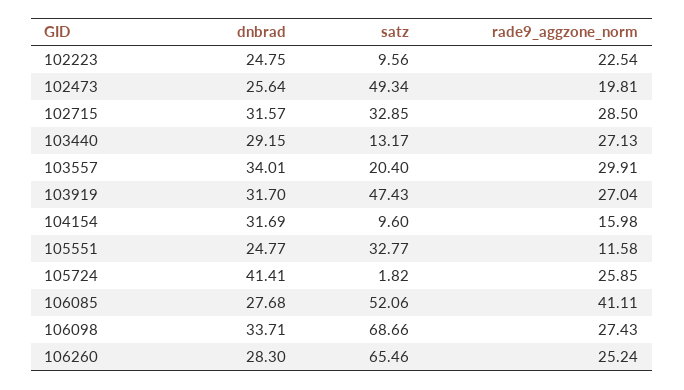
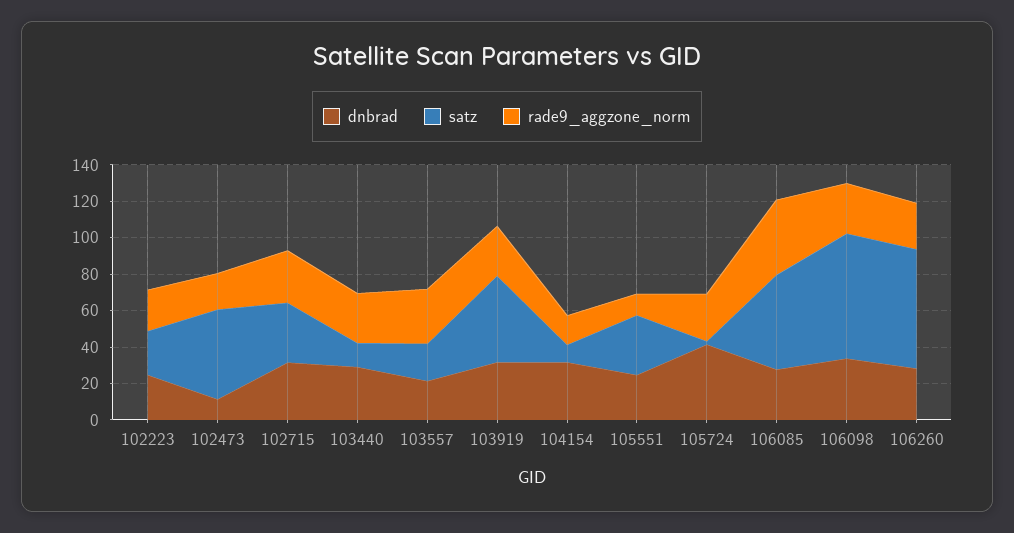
satz, 102223: 9.56 -> 25
dnbrad, 102473: 25.64 -> 10
dnbrad, 103557: 34.01 -> 20

